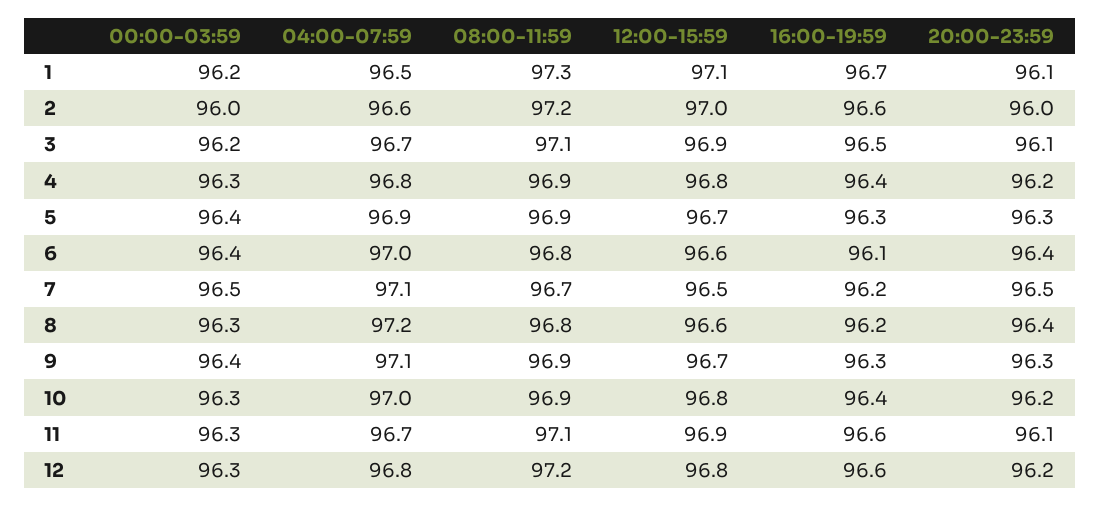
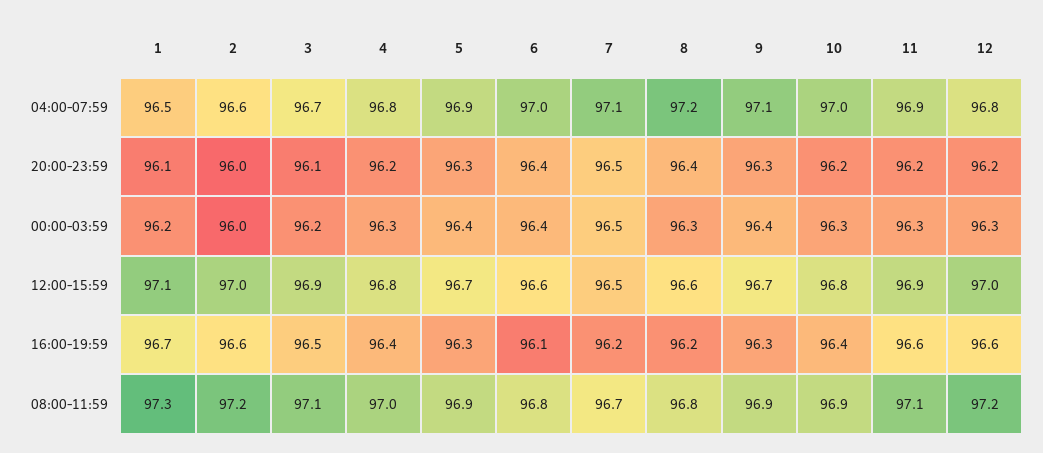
08:00-11:59, 4: 96.9 -> 97
04:00-07:59, 11: 96.7 -> 96.9
20:00-23:59, 11: 96.1 -> 96.2
12:00-15:59, 12: 96.8 -> 97

